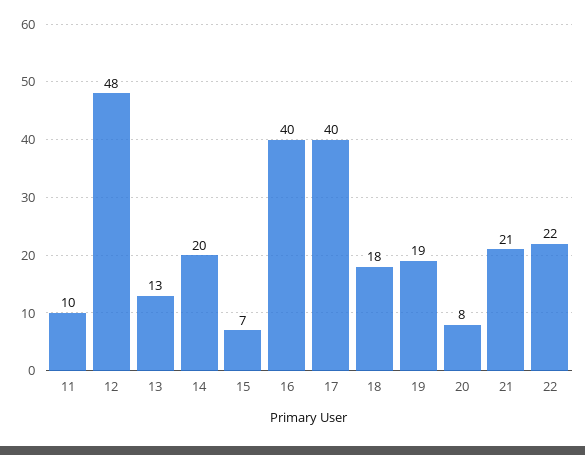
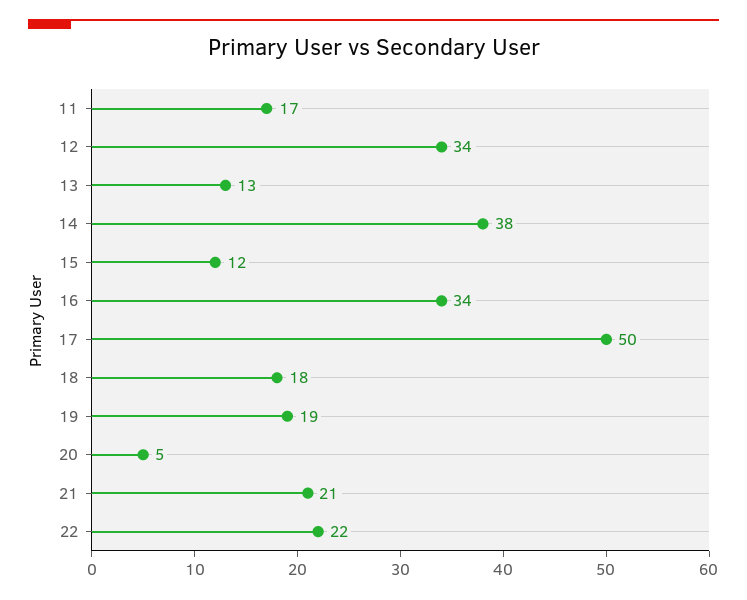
11: 10 -> 17
12: 48 -> 34
14: 20 -> 38
15: 7 -> 12
16: 40 -> 34
17: 40 -> 50
20: 8 -> 5

